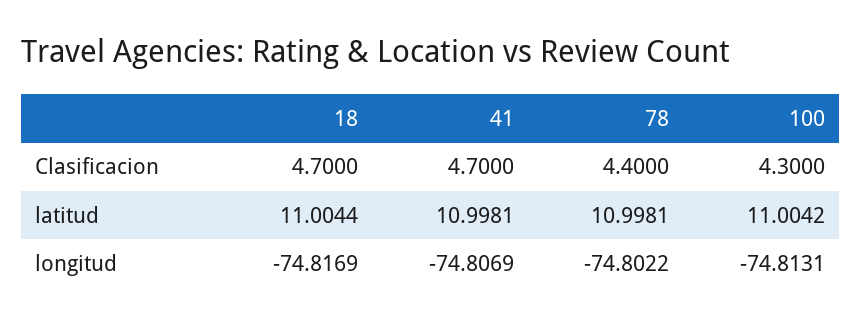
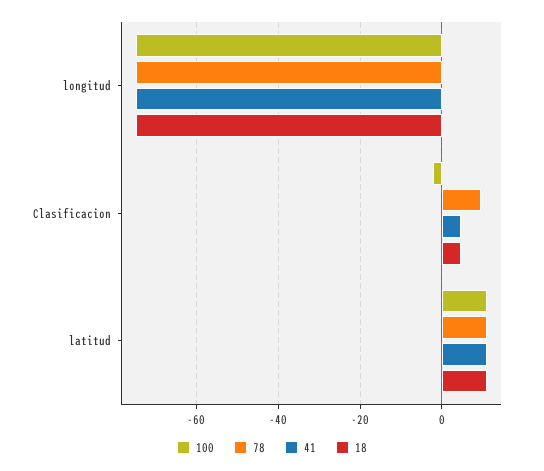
78, Clasificacion: 4.4 -> 10
100, Clasificacion: 4.3 -> -2

